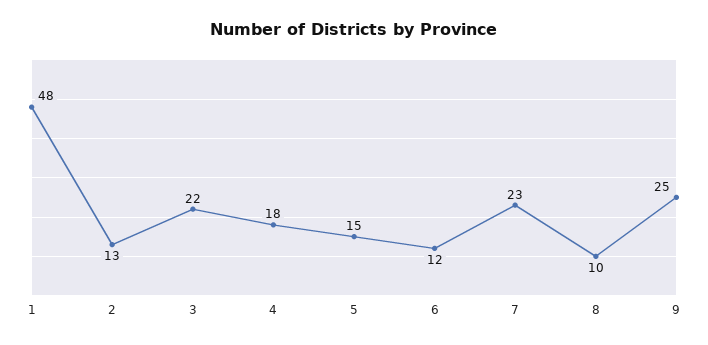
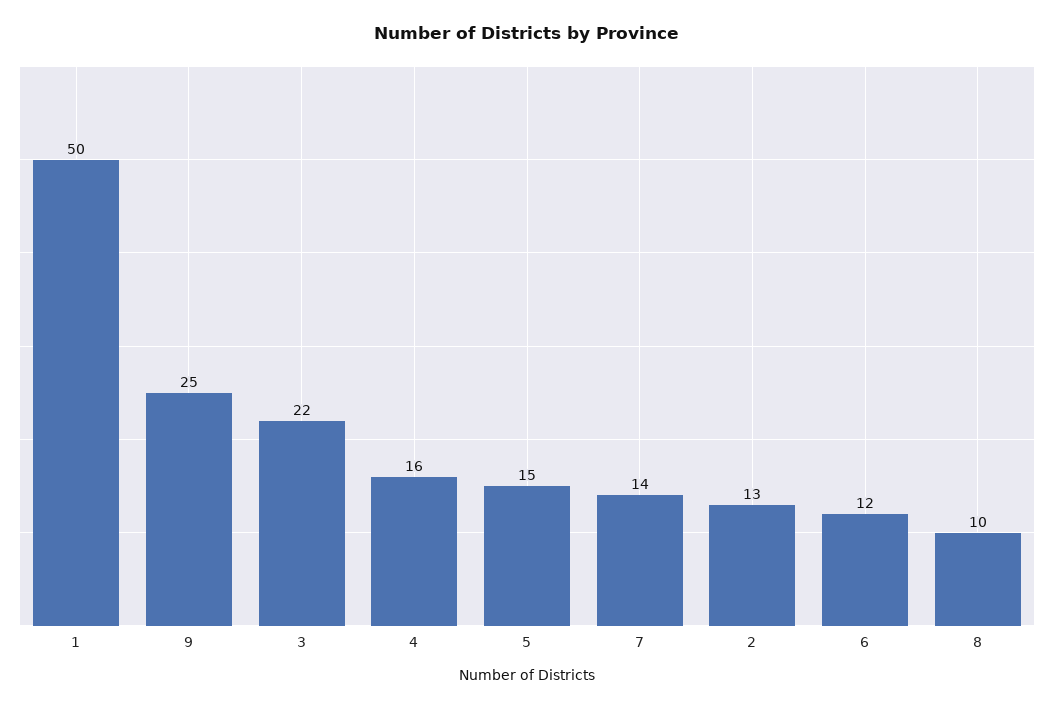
1: 48 -> 50
4: 18 -> 16
7: 23 -> 14

